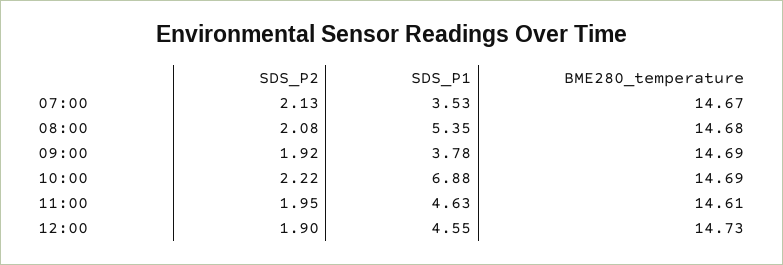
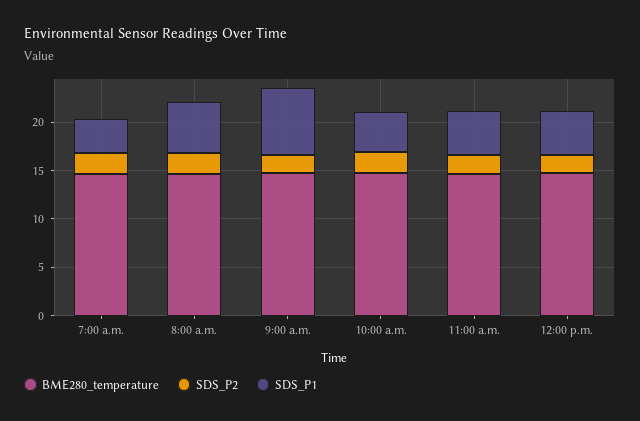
SDS_P1, 09:00: 3.78 -> 7
SDS_P1, 10:00: 6.88 -> 4

